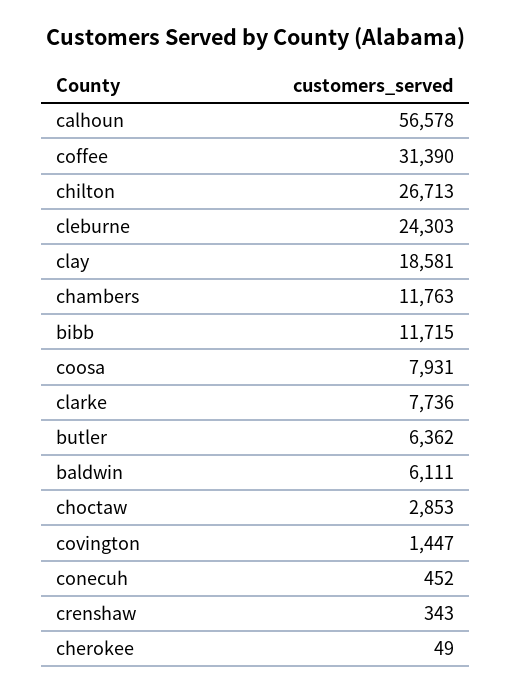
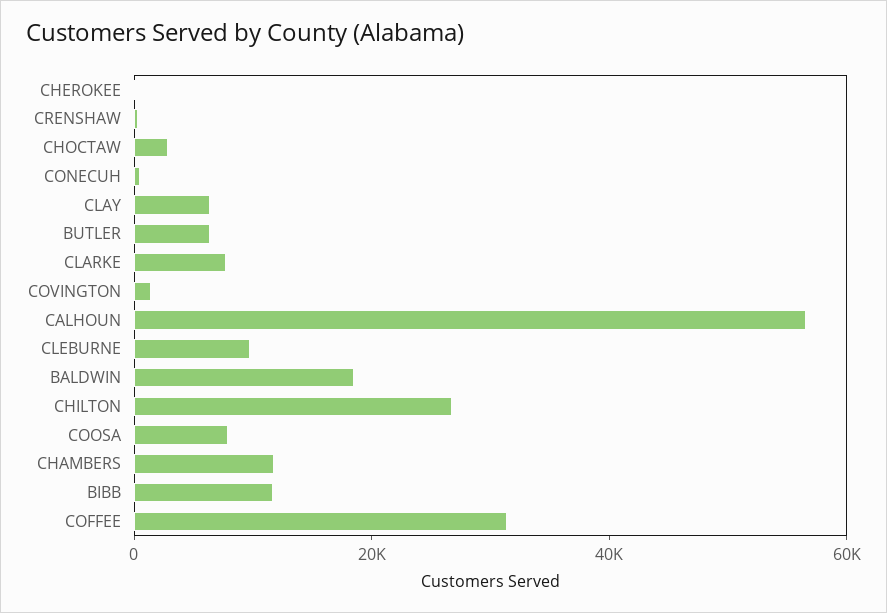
cleburne: 24303 -> 10000
clay: 18581 -> 5000
baldwin: 6111 -> 20000

